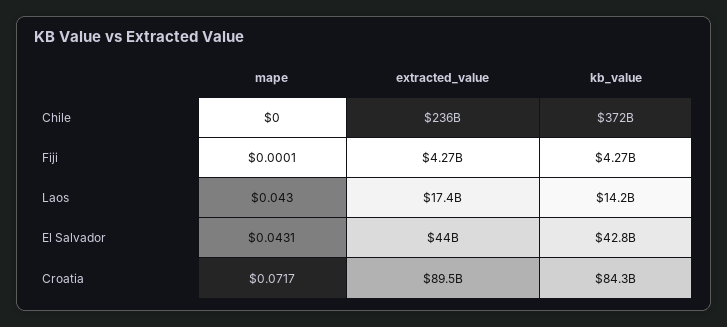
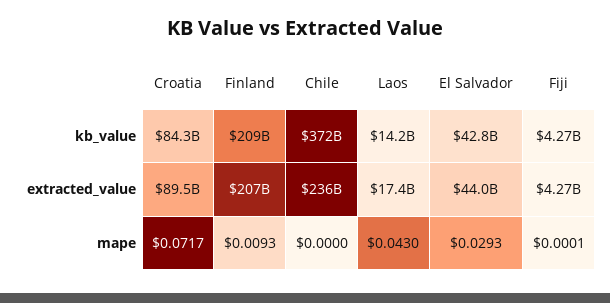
mape, El Salvador: 0.0431 -> 0.0293
kb_value, Finland: none -> 209000000000
extracted_value, Finland: none -> 207000000000
mape, Finland: none -> 0.0093

